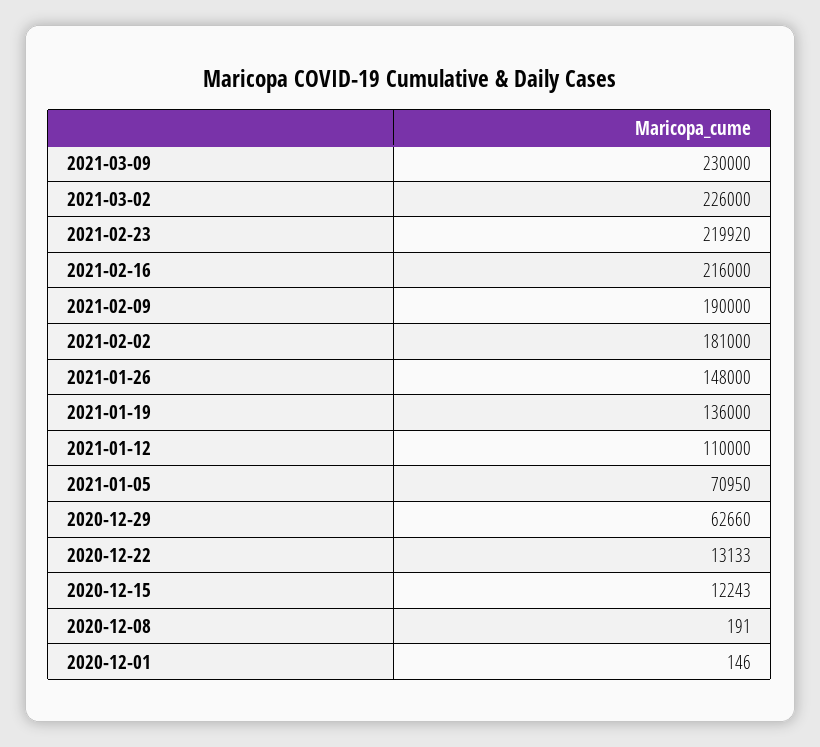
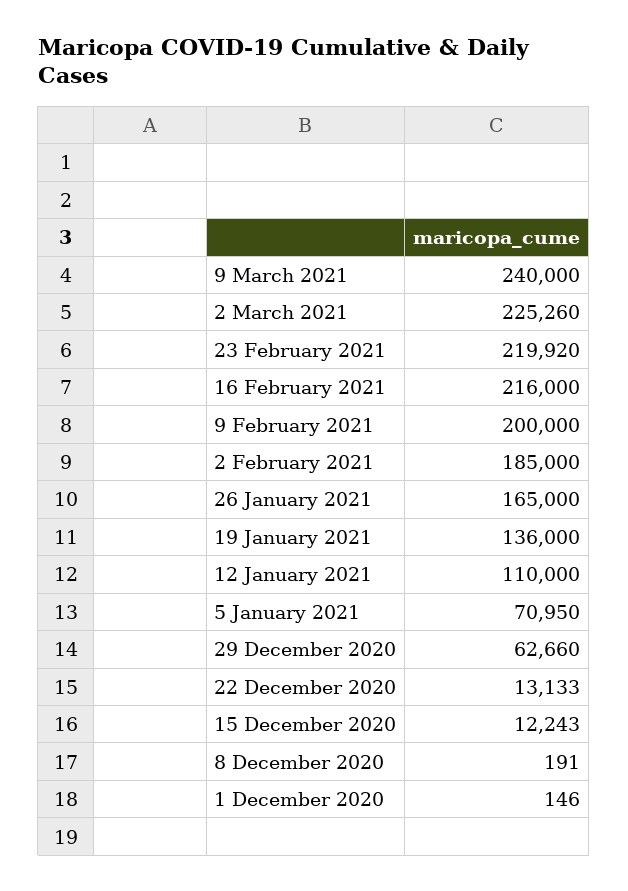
2021-03-09: 230000 -> 240000
2021-03-02: 226000 -> 225260
2021-02-09: 190000 -> 200000
2021-02-02: 181000 -> 185000
2021-01-26: 148000 -> 165000

